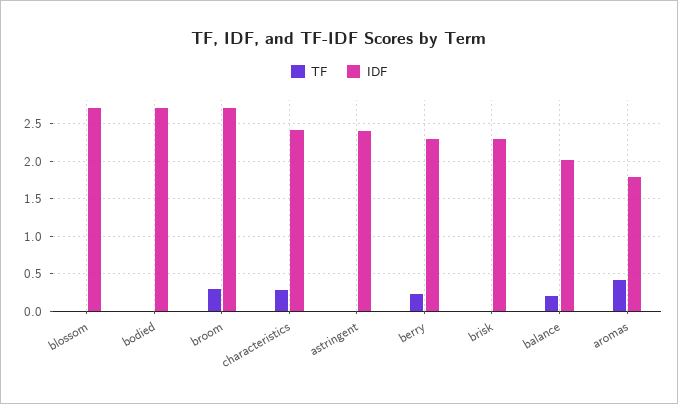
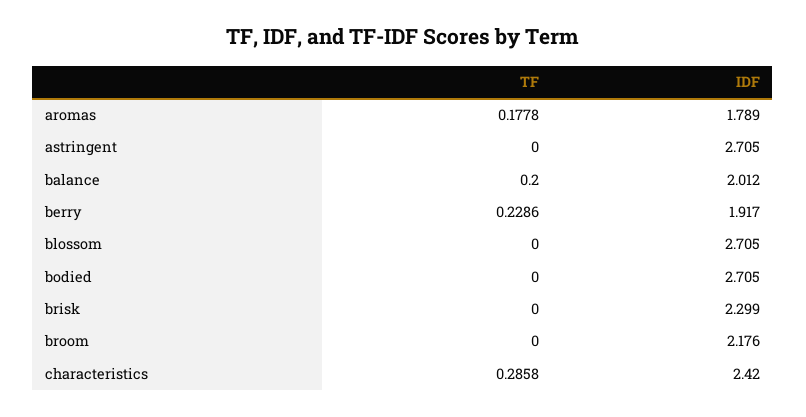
TF, broom: 0.3 -> 0
IDF, broom: 2.7 -> 2.176
IDF, astringent: 2.4 -> 2.705
IDF, berry: 2.3 -> 1.917
TF, aromas: 0.4 -> 0.1778

